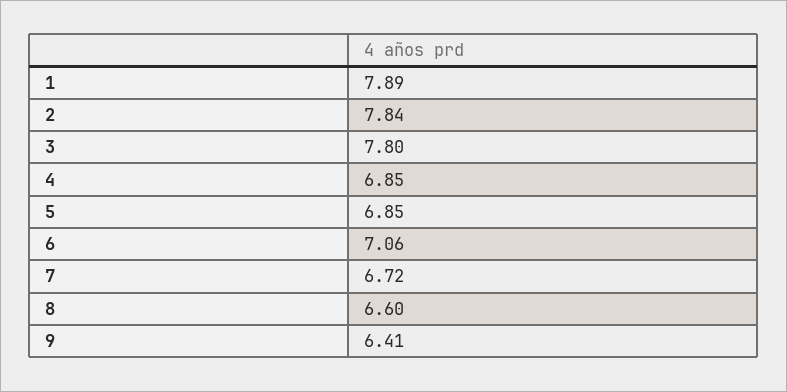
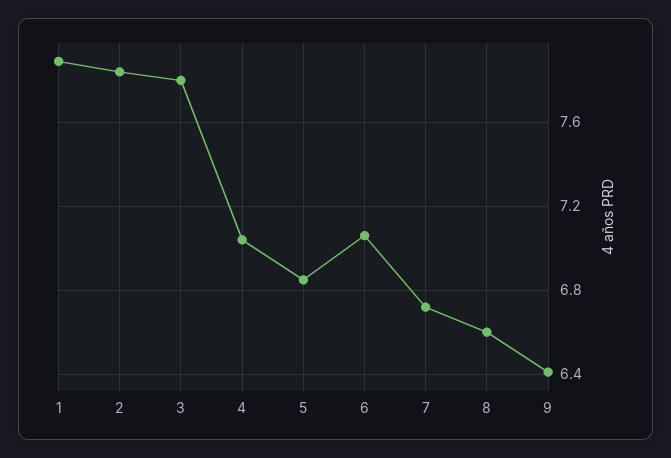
4: 6.85 -> 7.05

